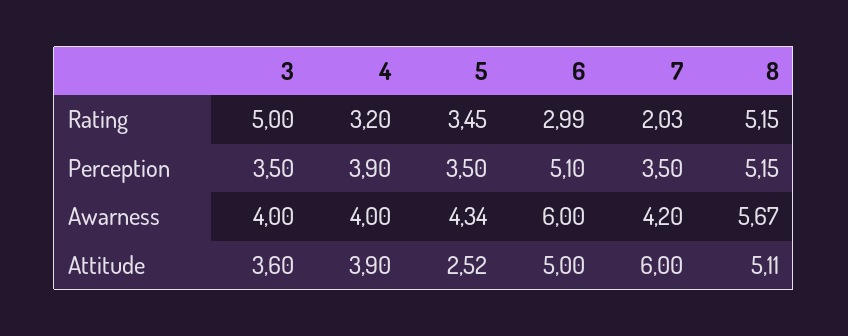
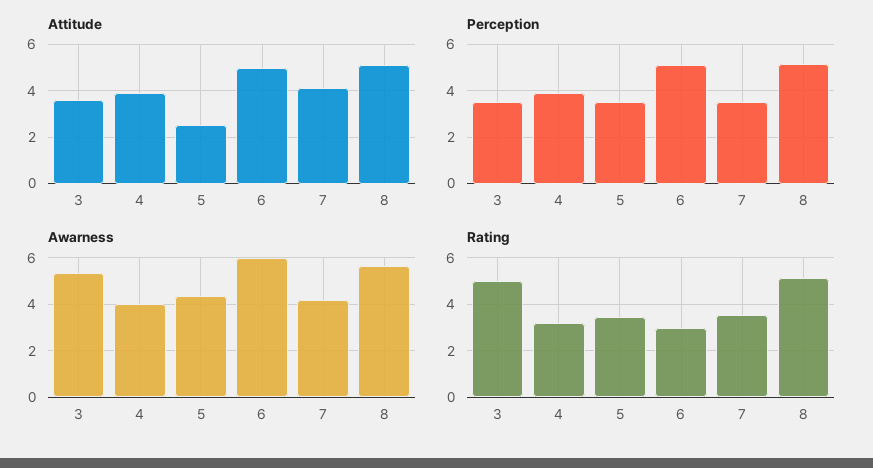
Rating, 7: 2.03 -> 3.5
Awarness, 3: 4 -> 5.5
Attitude, 7: 6 -> 4

